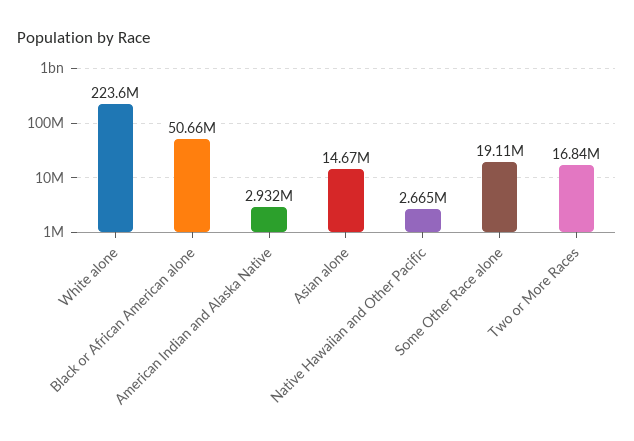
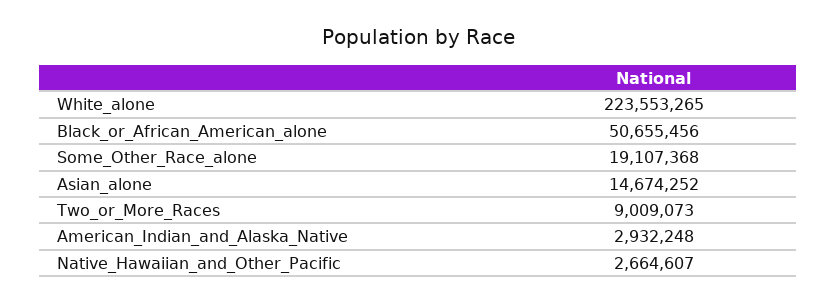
Two or More Races: 16840000 -> 9009073

